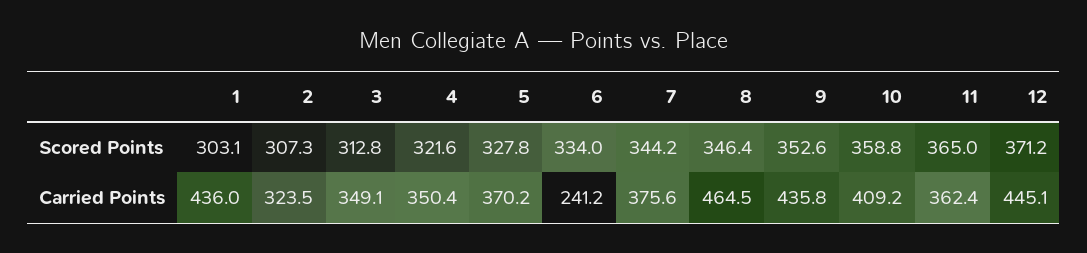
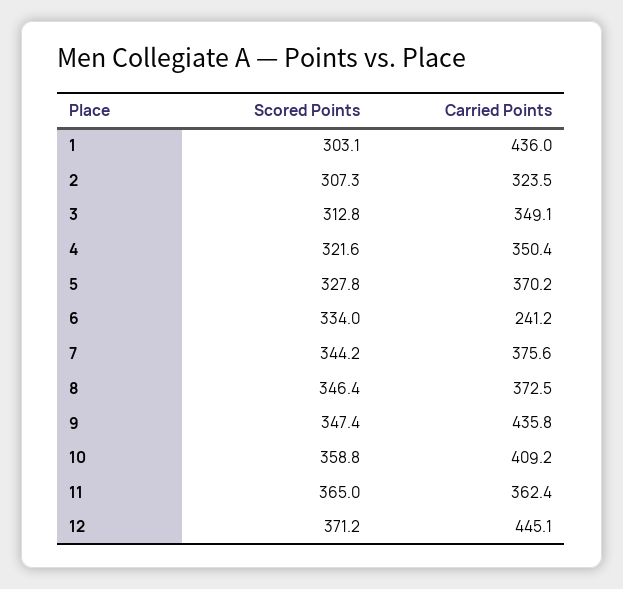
9, Scored Points: 352.6 -> 347.4
8, Carried Points: 464.5 -> 372.5

